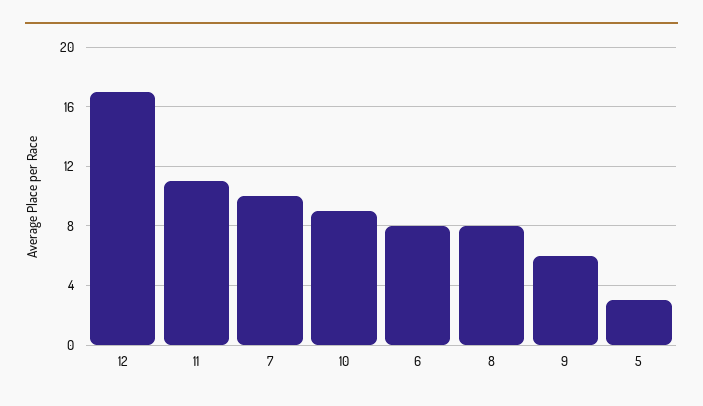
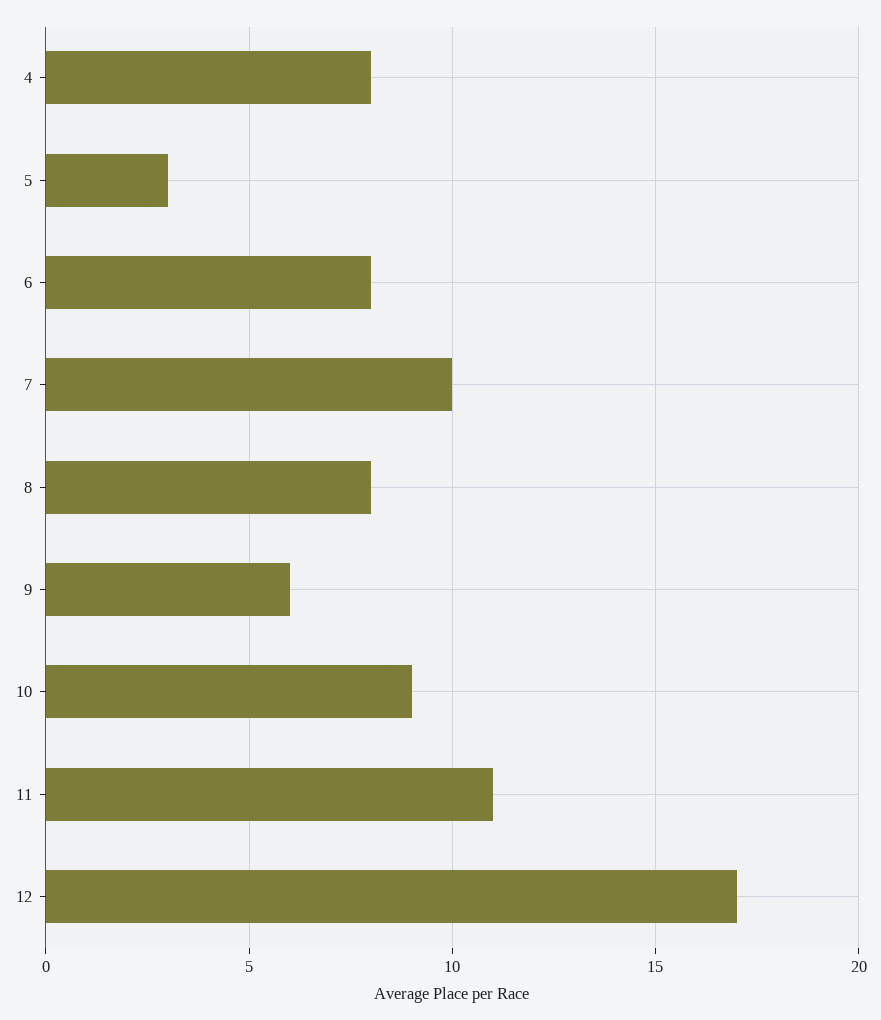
4: none -> 8

